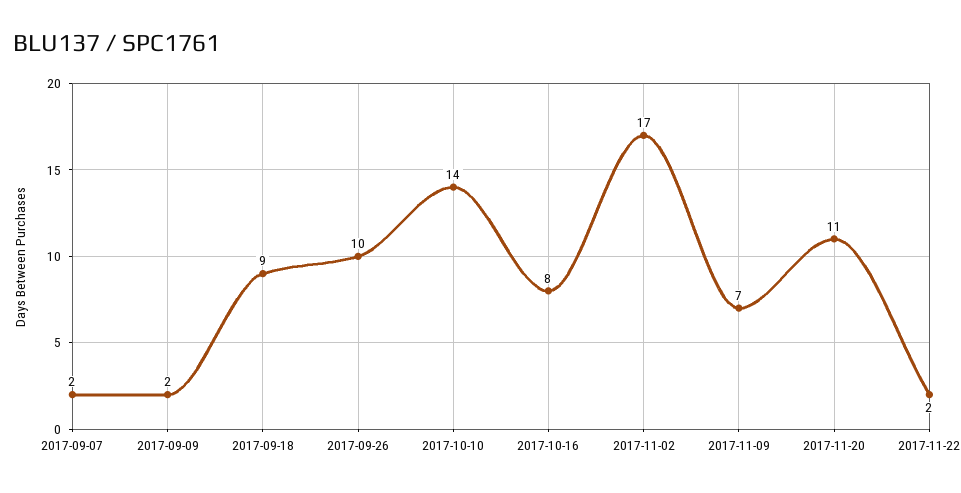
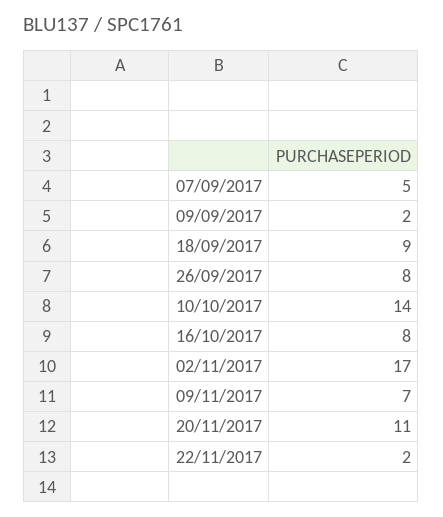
2017-09-07: 2 -> 5
2017-09-26: 10 -> 8

